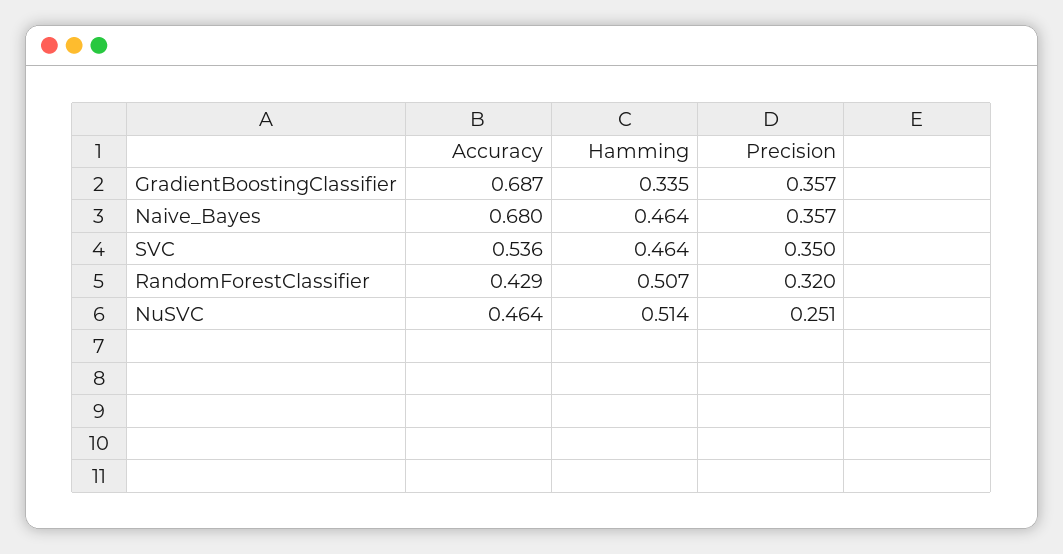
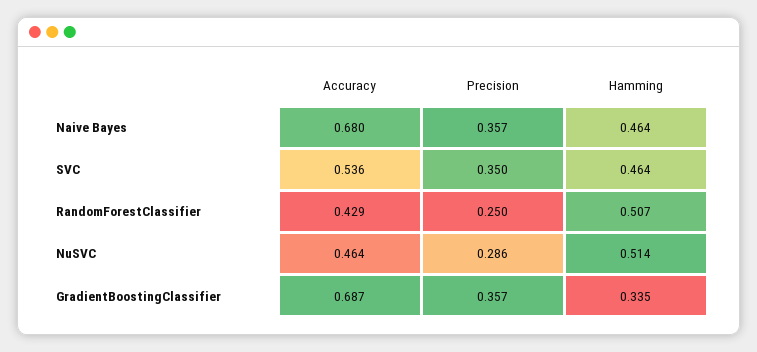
Precision, RandomForestClassifier: 0.32 -> 0.25
Precision, NuSVC: 0.251 -> 0.286

